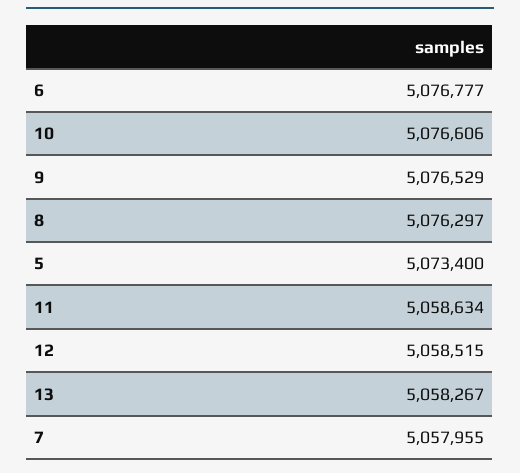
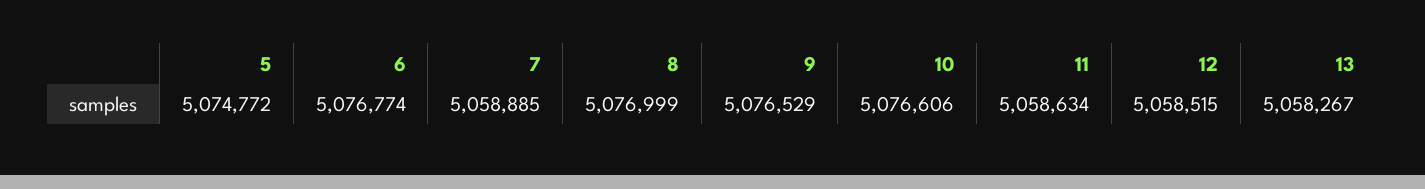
6: 5076777 -> 5076774
8: 5076297 -> 5076999
5: 5073400 -> 5074772
7: 5057955 -> 5058885

